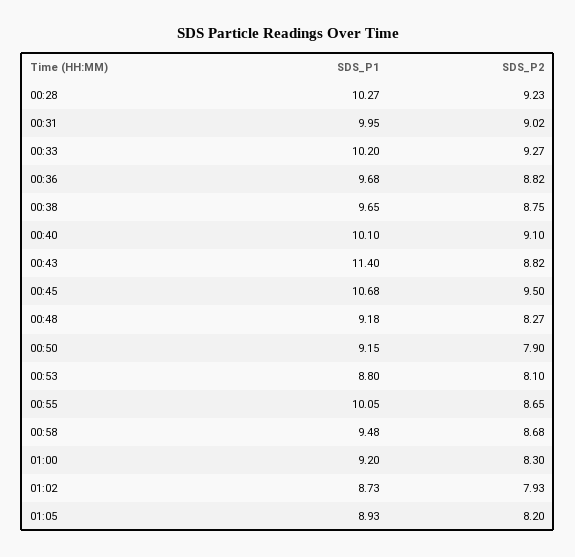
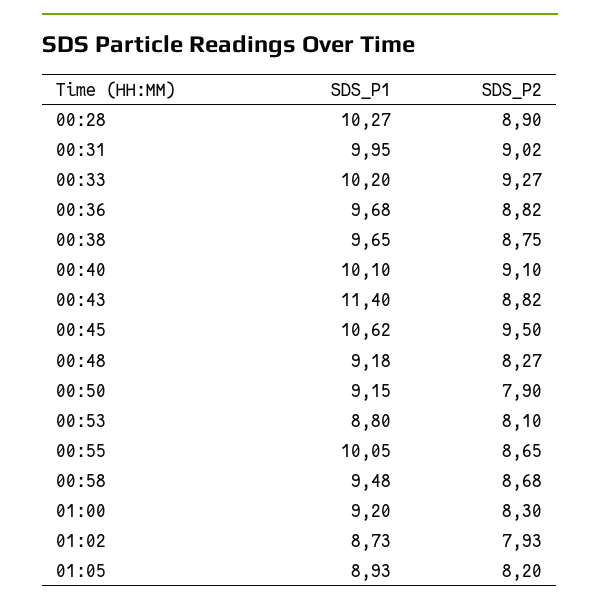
SDS_P2, 00:28: 9.23 -> 8.9
SDS_P1, 00:45: 10.68 -> 10.62

